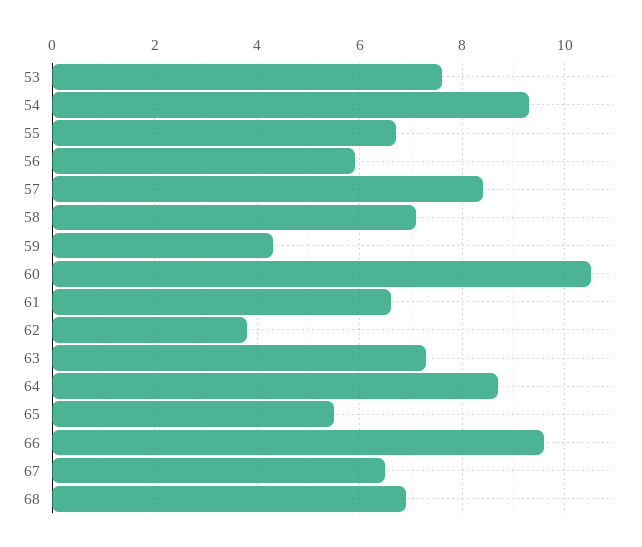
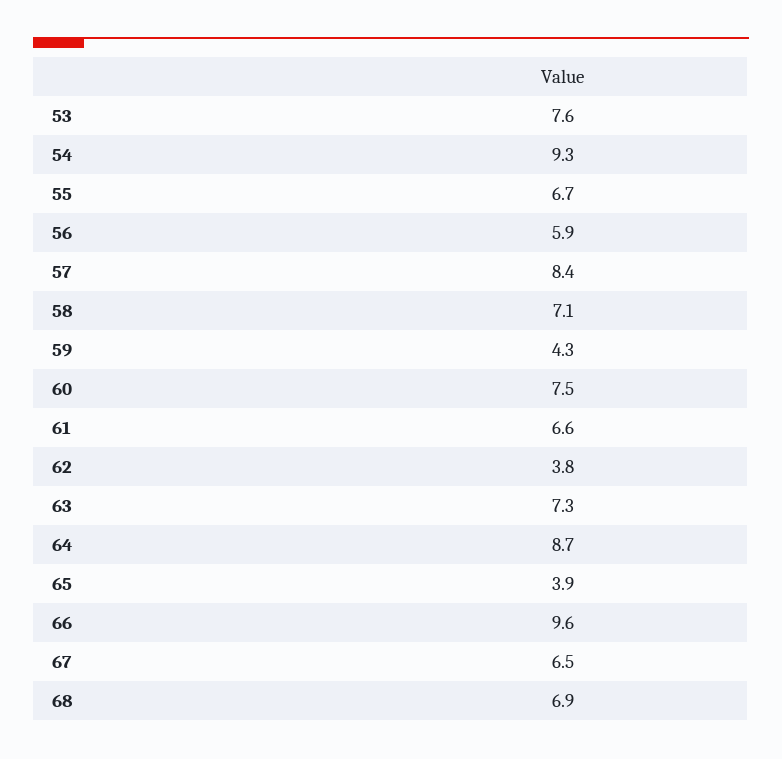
60: 10.5 -> 7.5
65: 5.5 -> 3.9

